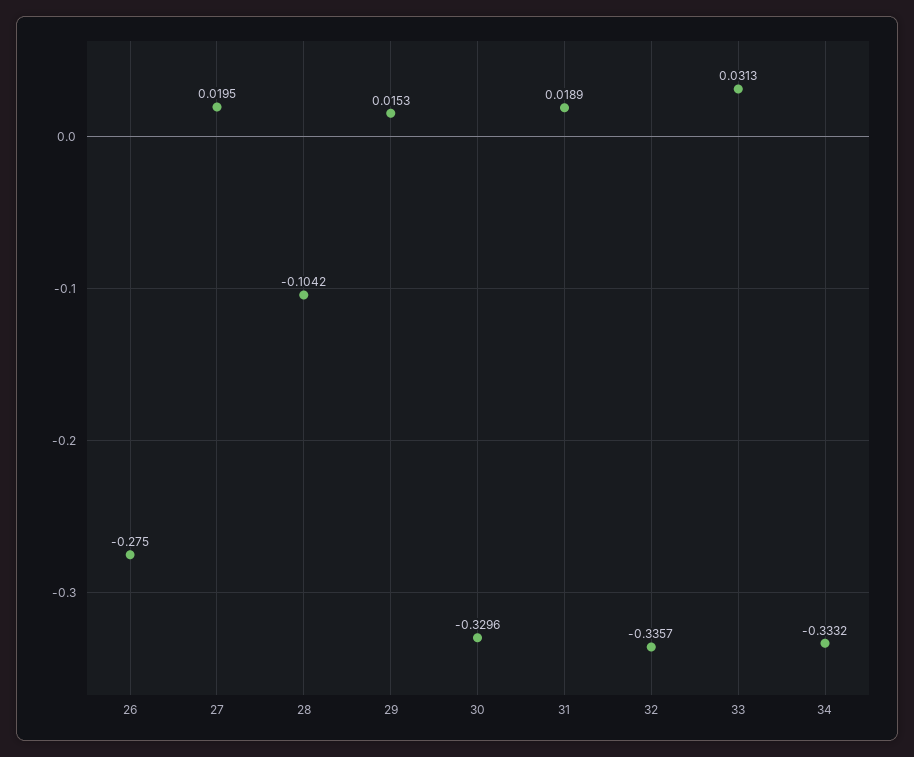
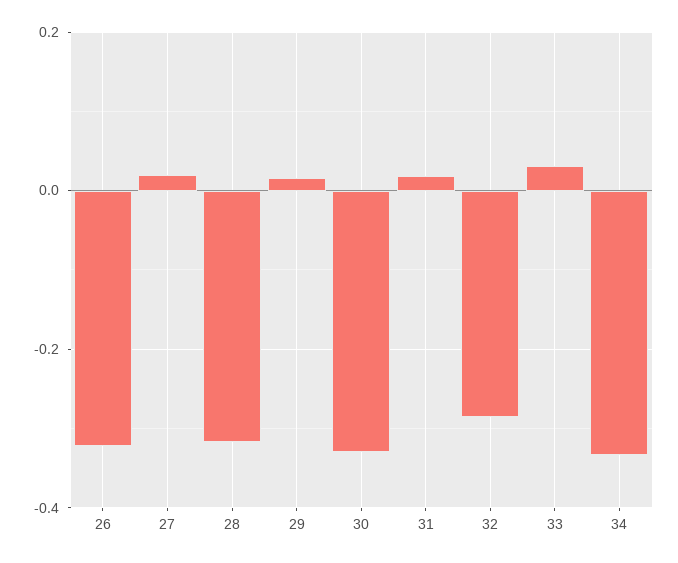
26: -0.275 -> -0.32
28: -0.1042 -> -0.32
32: -0.3357 -> -0.28

